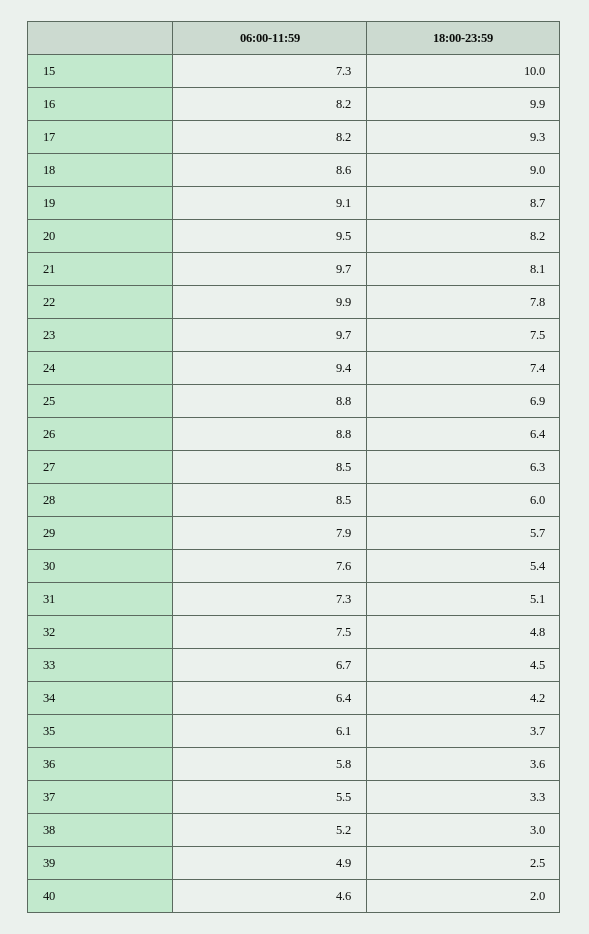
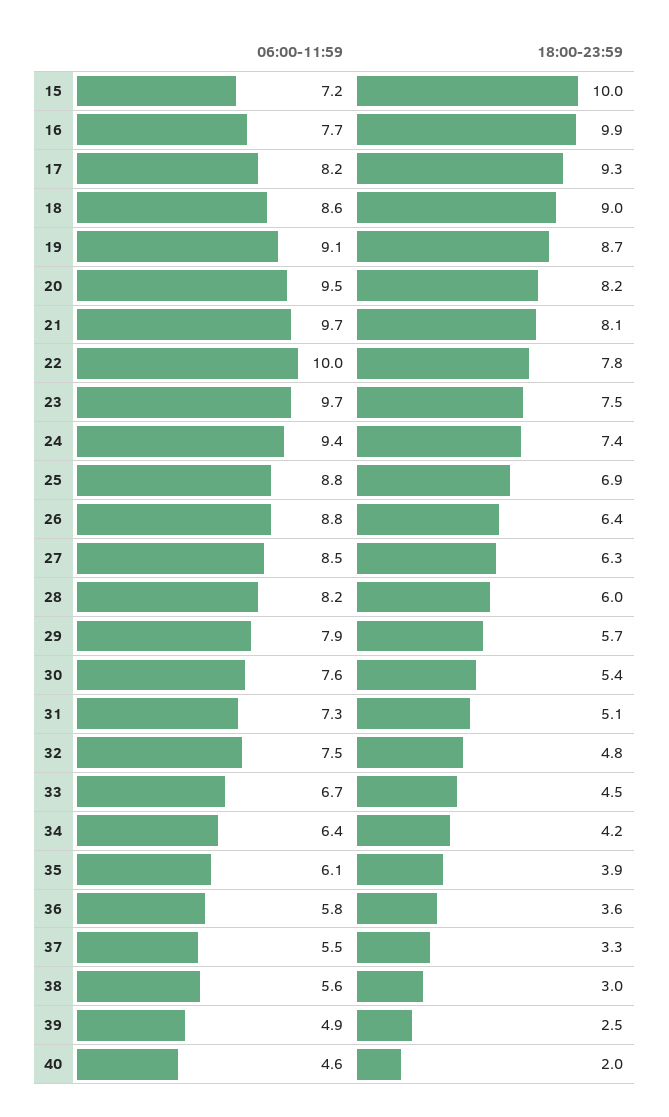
06:00-11:59, 15: 7.3 -> 7.2
06:00-11:59, 16: 8.2 -> 7.7
06:00-11:59, 22: 9.9 -> 10
06:00-11:59, 28: 8.5 -> 8.2
18:00-23:59, 35: 3.7 -> 3.9
06:00-11:59, 38: 5.2 -> 5.6

